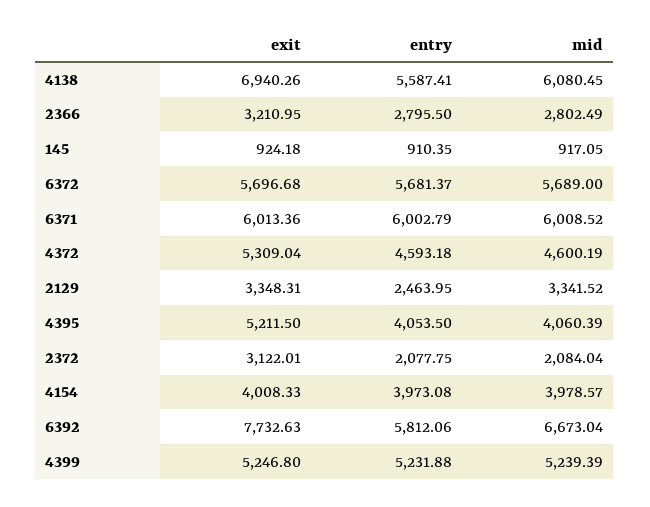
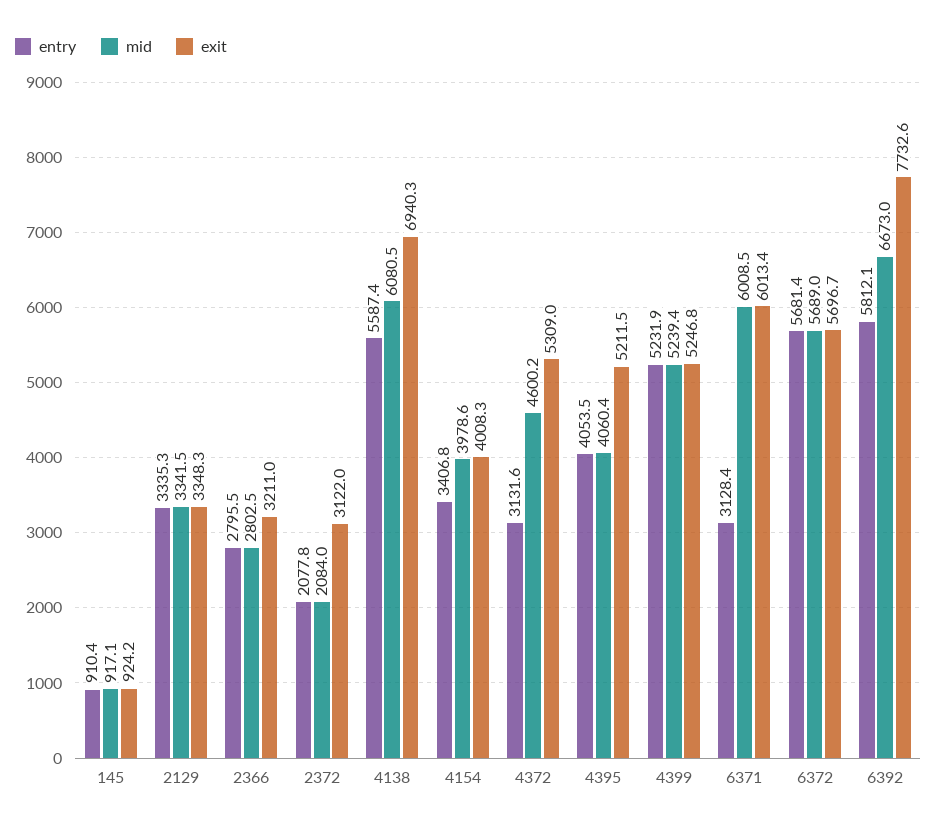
entry, 6371: 6002.79 -> 3128.4
entry, 4372: 4593.18 -> 3131.6
entry, 2129: 2463.95 -> 3335.3
entry, 4154: 3973.08 -> 3406.8

